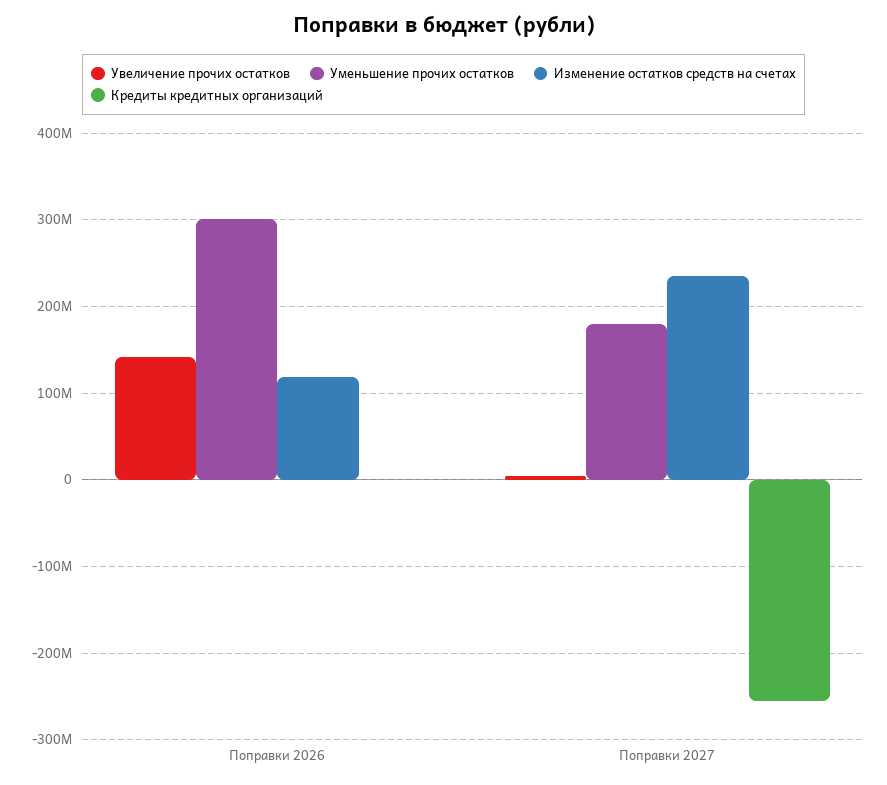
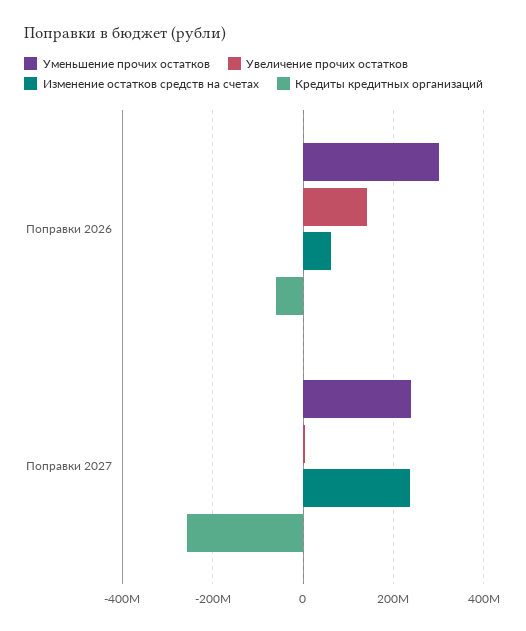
Изменение остатков средств на счетах, Поправки 2026: 120000000 -> 60000000
Кредиты кредитных организаций, Поправки 2026: 0 -> -60000000
Уменьшение прочих остатков, Поправки 2027: 180000000 -> 240000000

